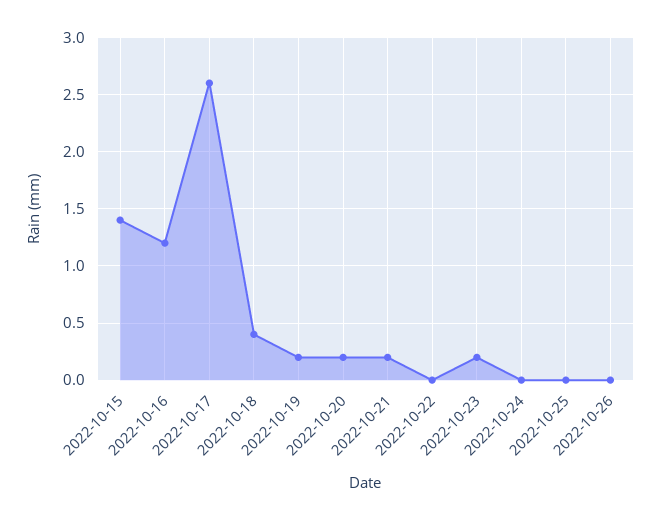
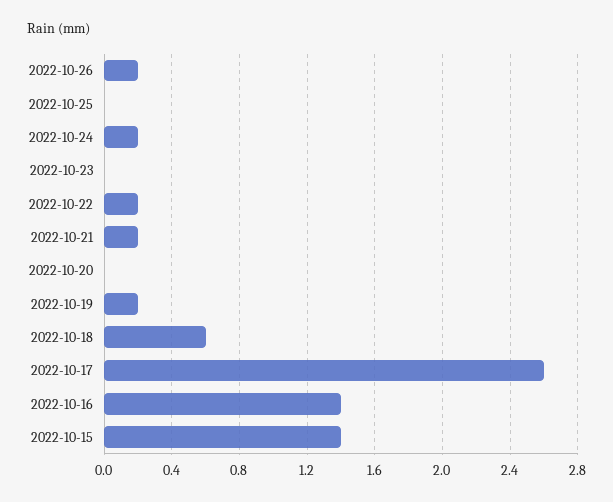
2022-10-16: 1.2 -> 1.4
2022-10-18: 0.4 -> 0.6
2022-10-20: 0.2 -> 0
2022-10-22: 0 -> 0.2
2022-10-23: 0.2 -> 0
2022-10-24: 0 -> 0.2
2022-10-26: 0 -> 0.2

